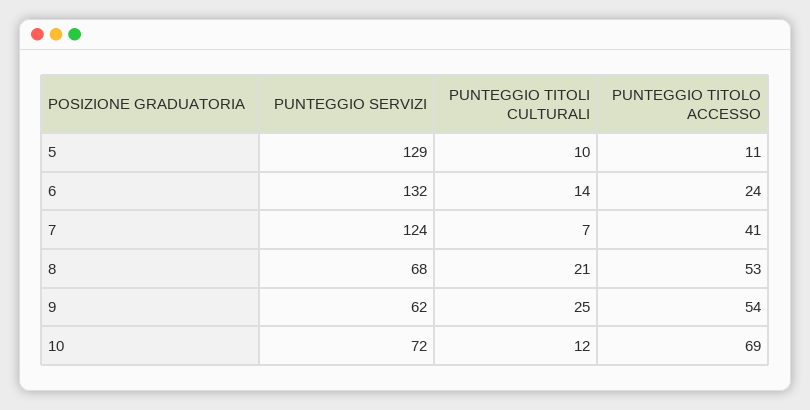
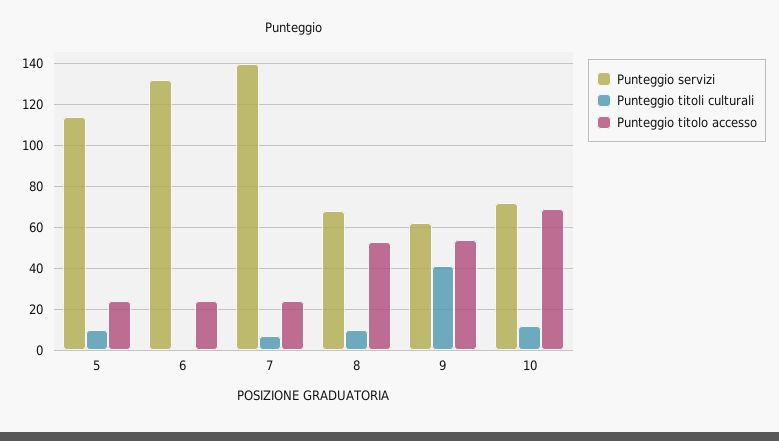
PUNTEGGIO SERVIZI, 5: 129 -> 115
PUNTEGGIO TITOLO ACCESSO, 5: 11 -> 25
PUNTEGGIO TITOLI CULTURALI, 6: 14 -> 0
PUNTEGGIO SERVIZI, 7: 124 -> 140
PUNTEGGIO TITOLO ACCESSO, 7: 41 -> 25
PUNTEGGIO TITOLI CULTURALI, 8: 21 -> 10
PUNTEGGIO TITOLI CULTURALI, 9: 25 -> 40

